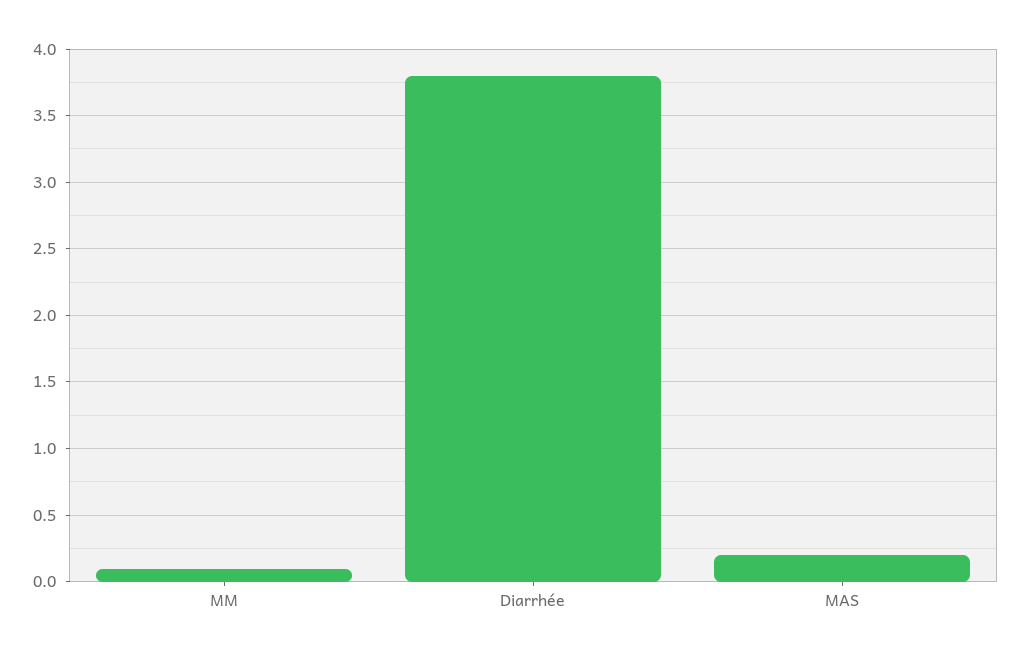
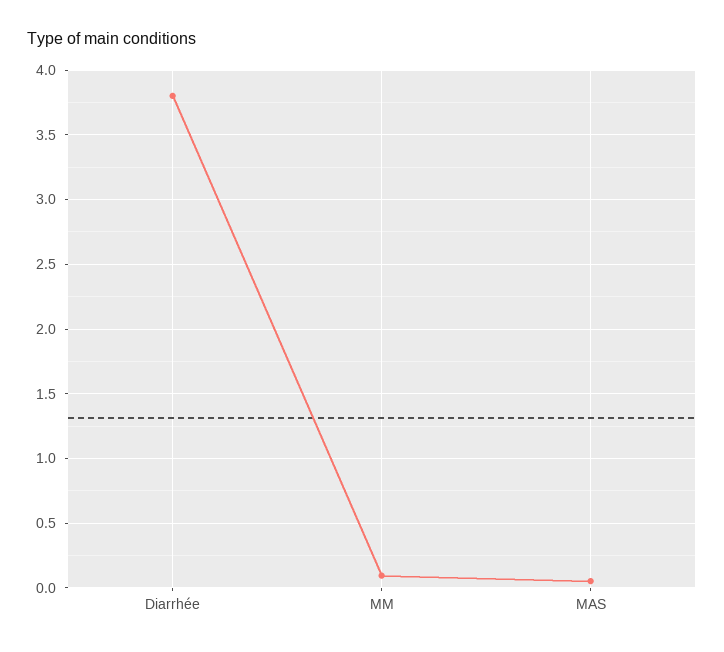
MAS: 0.2 -> 0.05

